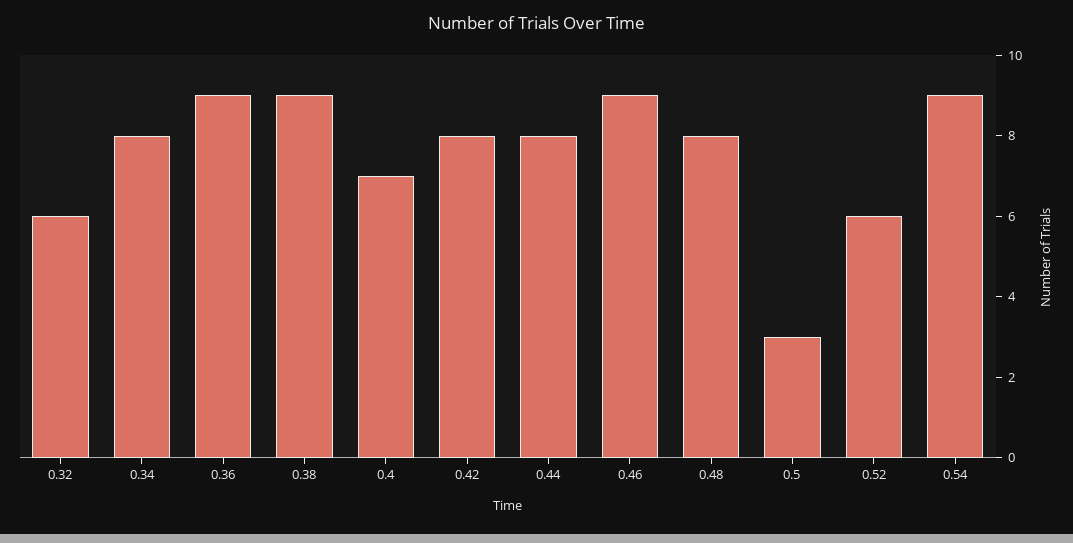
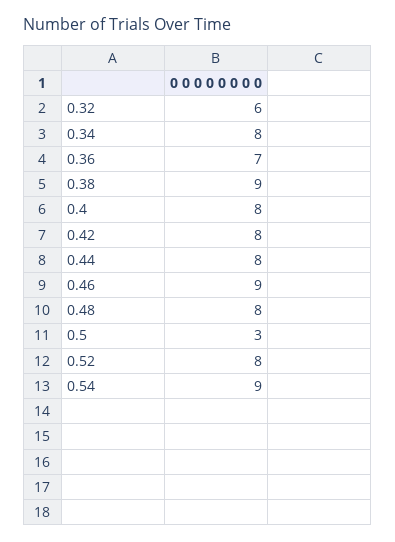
0.36: 9 -> 7
0.4: 7 -> 8
0.52: 6 -> 8

